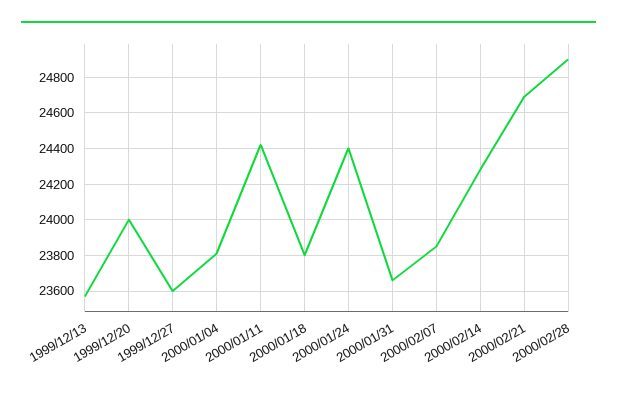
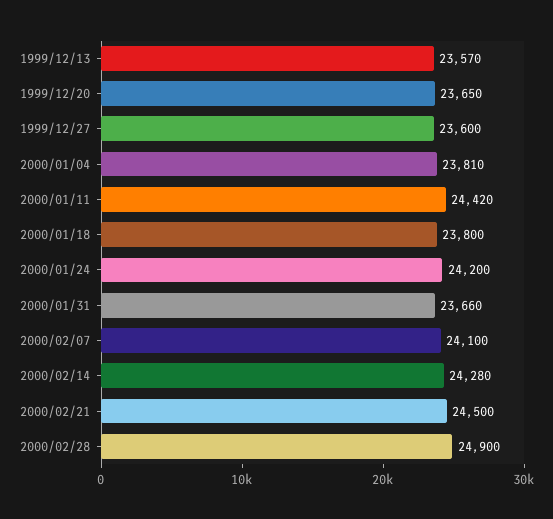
1999/12/20: 24000 -> 23650
2000/01/24: 24400 -> 24200
2000/02/07: 23850 -> 24100
2000/02/21: 24700 -> 24500

